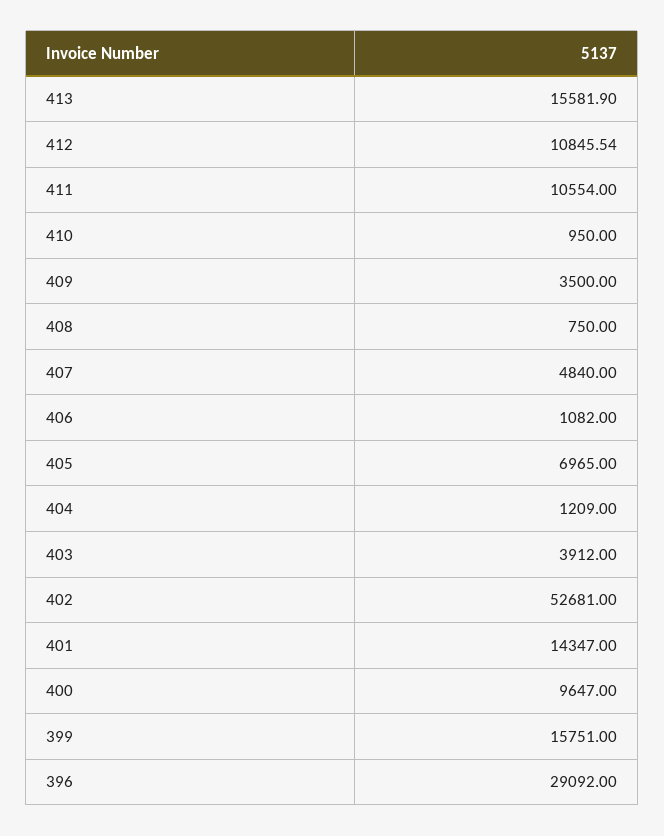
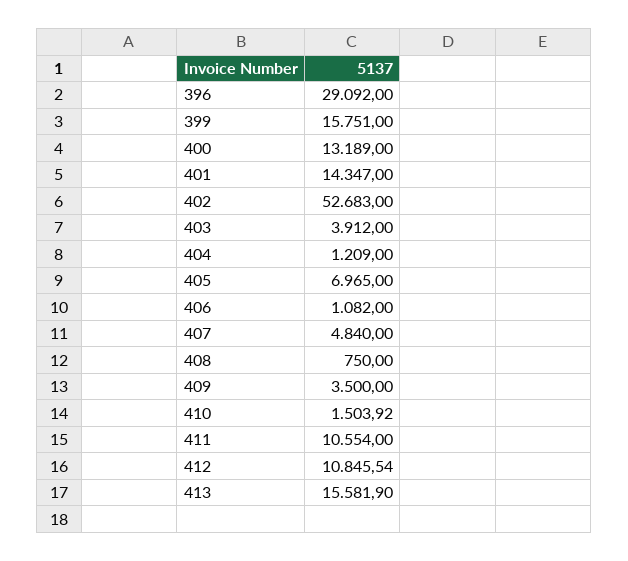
410: 950 -> 1503.92
402: 52681 -> 52683
400: 9647 -> 13189

